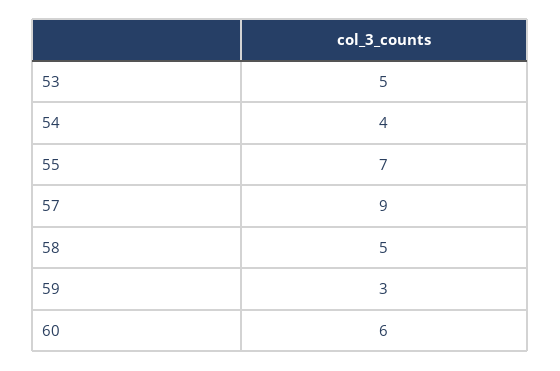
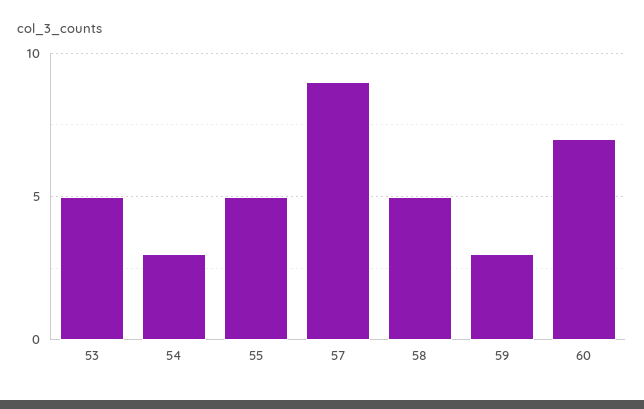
54: 4 -> 3
55: 7 -> 5
60: 6 -> 7

